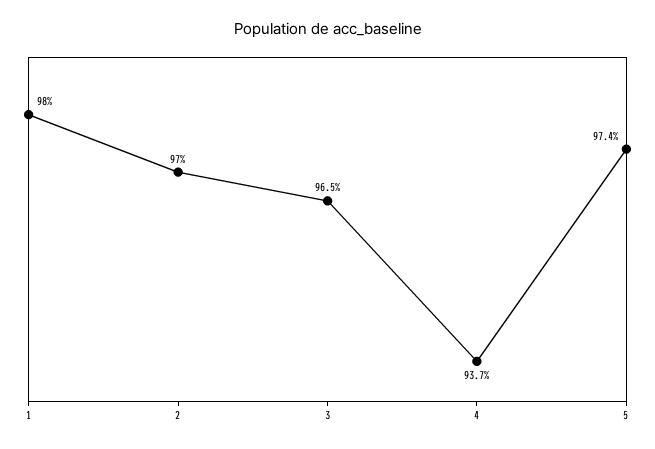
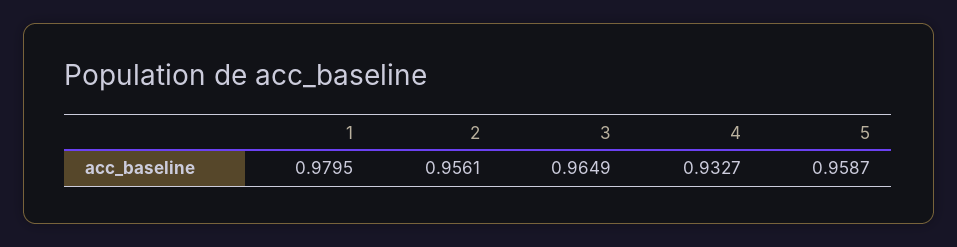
2: 0.97 -> 0.9561
4: 0.937 -> 0.9327
5: 0.974 -> 0.9587

